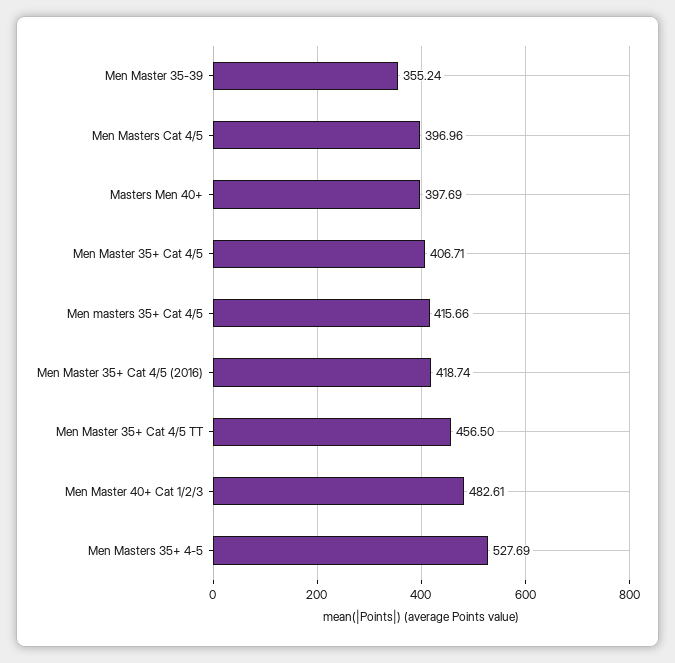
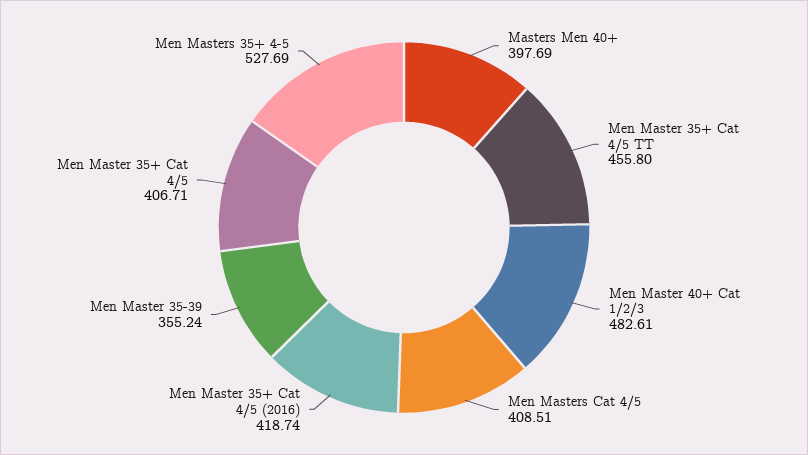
Men Masters Cat 4/5: 396.96 -> 408.51
Men masters 35+ Cat 4/5: 415.66 -> none
Men Master 35+ Cat 4/5 TT: 456.5 -> 455.8

